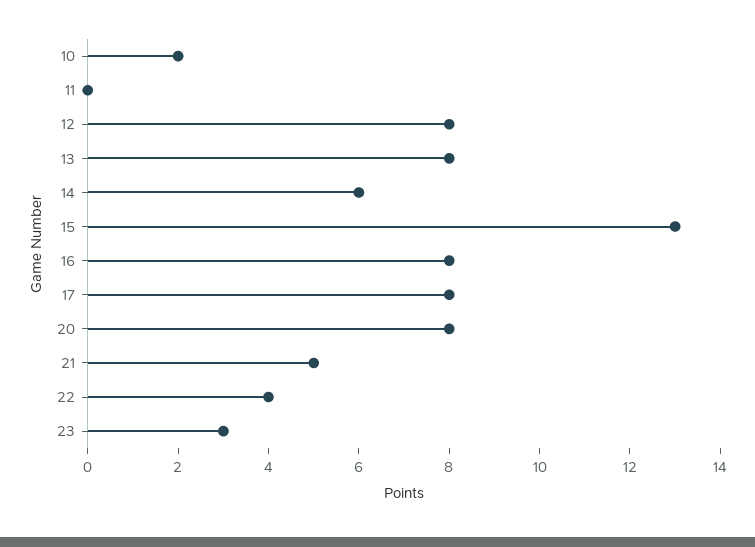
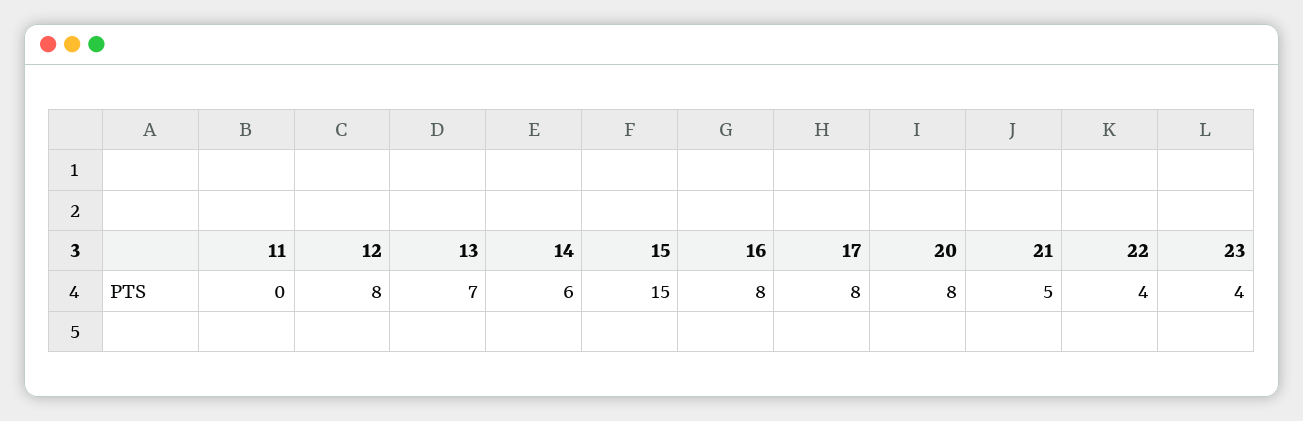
10: 2 -> none
13: 8 -> 7
15: 13 -> 15
23: 3 -> 4

